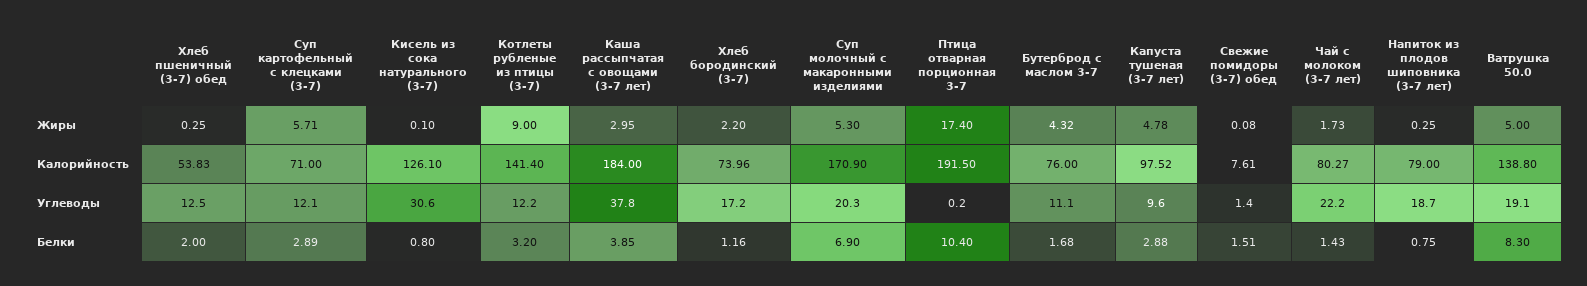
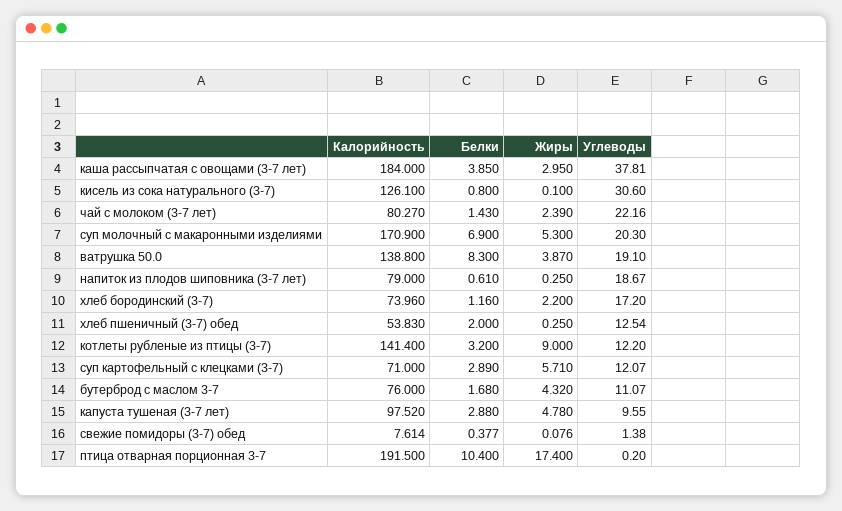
Чай с молоком (3-7 лет), Жиры: 1.73 -> 2.39
Ватрушка 50.0, Жиры: 5 -> 3.87
Свежие помидоры (3-7) обед, Белки: 1.51 -> 0.377
Напиток из плодов шиповника (3-7 лет), Белки: 0.75 -> 0.61

